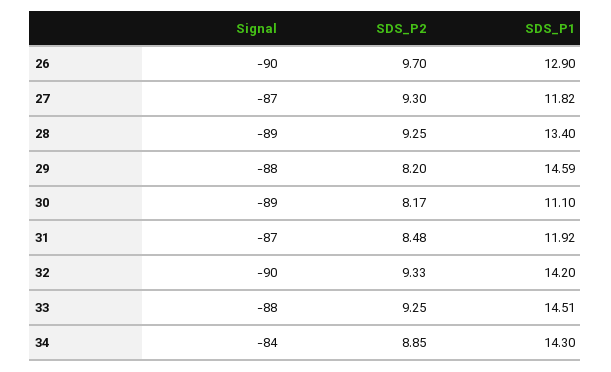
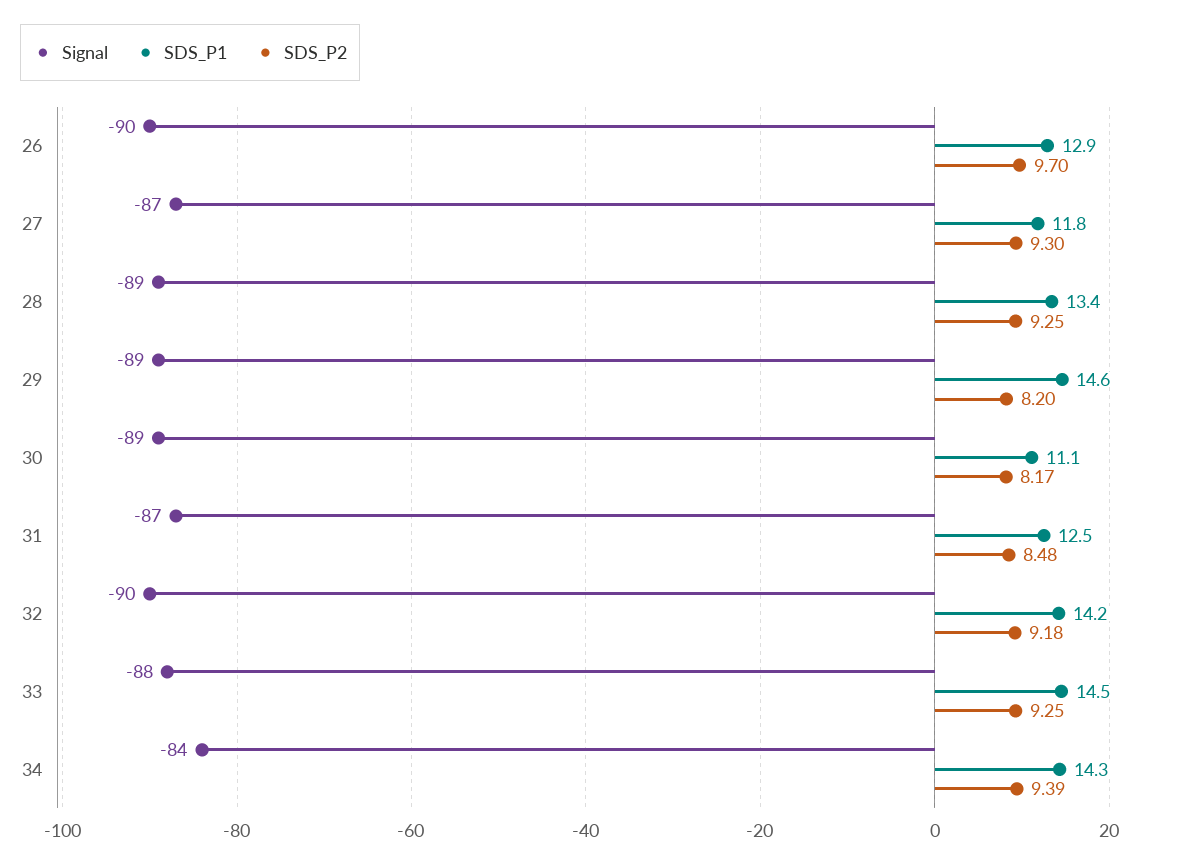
Signal, 29: -88 -> -89
SDS_P1, 31: 11.92 -> 12.5
SDS_P2, 32: 9.33 -> 9.18
SDS_P2, 34: 8.85 -> 9.39

